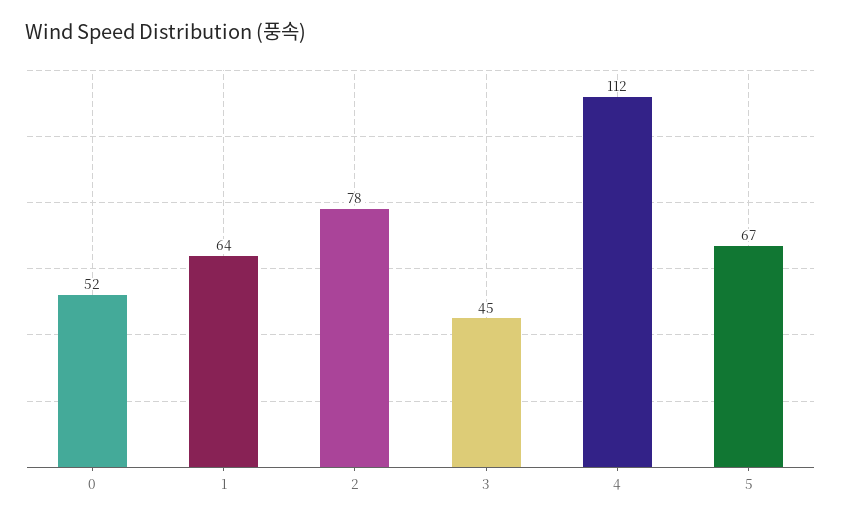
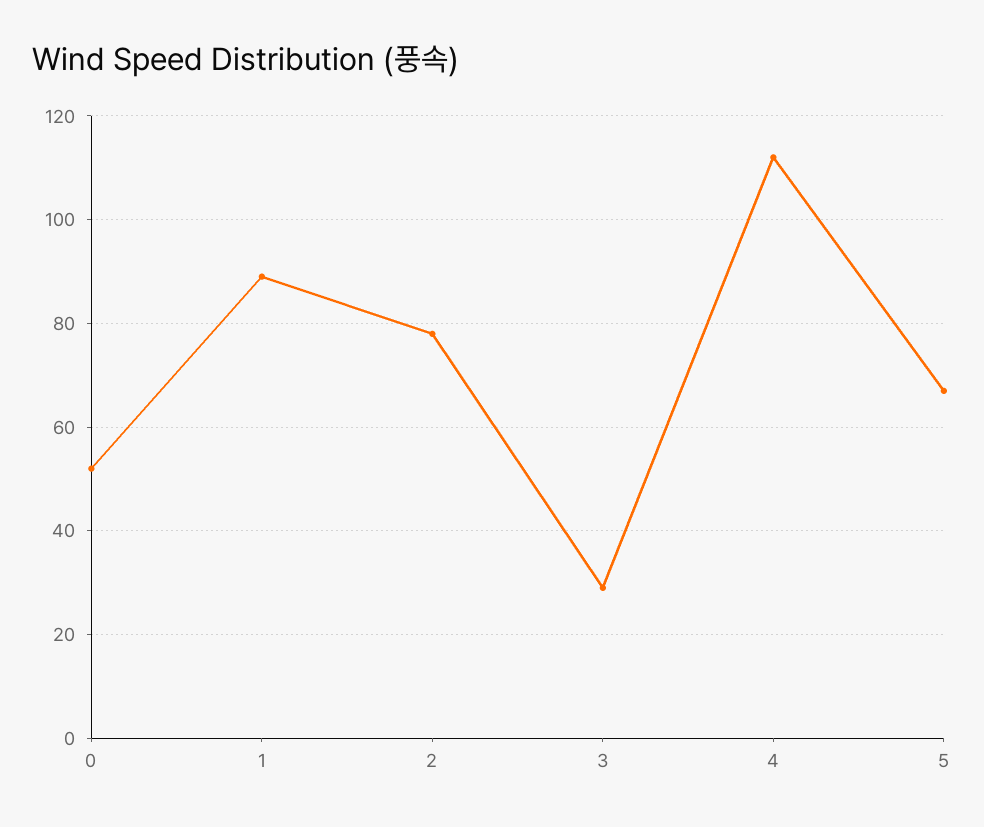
1: 64 -> 90
3: 45 -> 30

